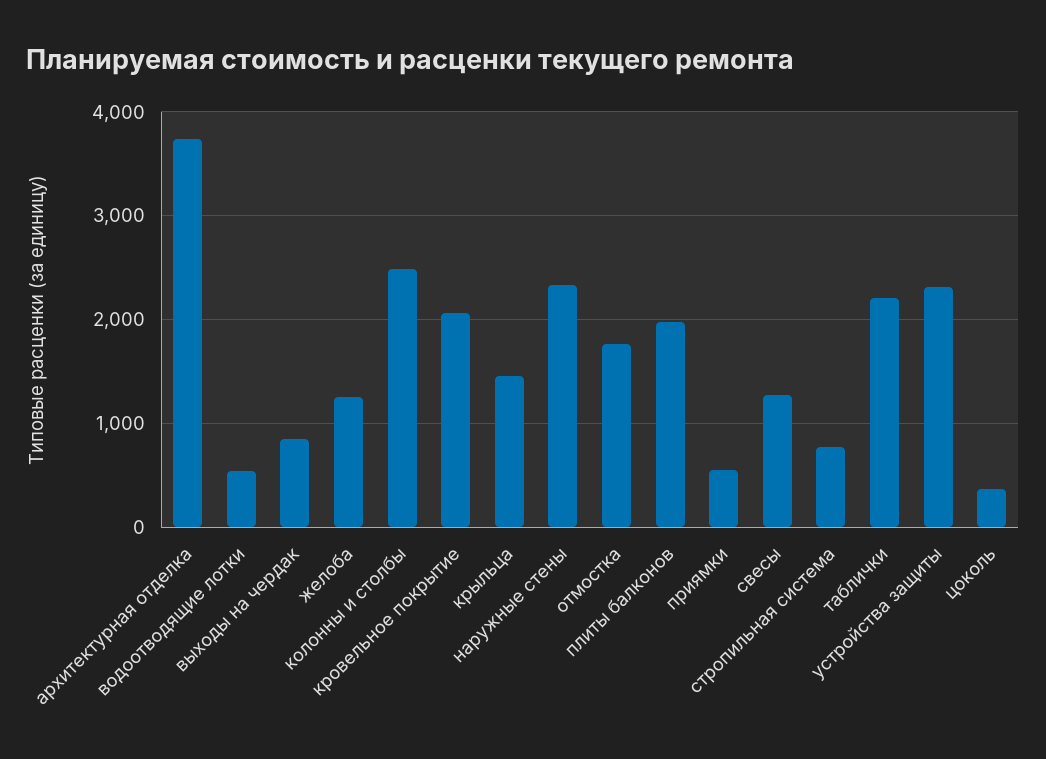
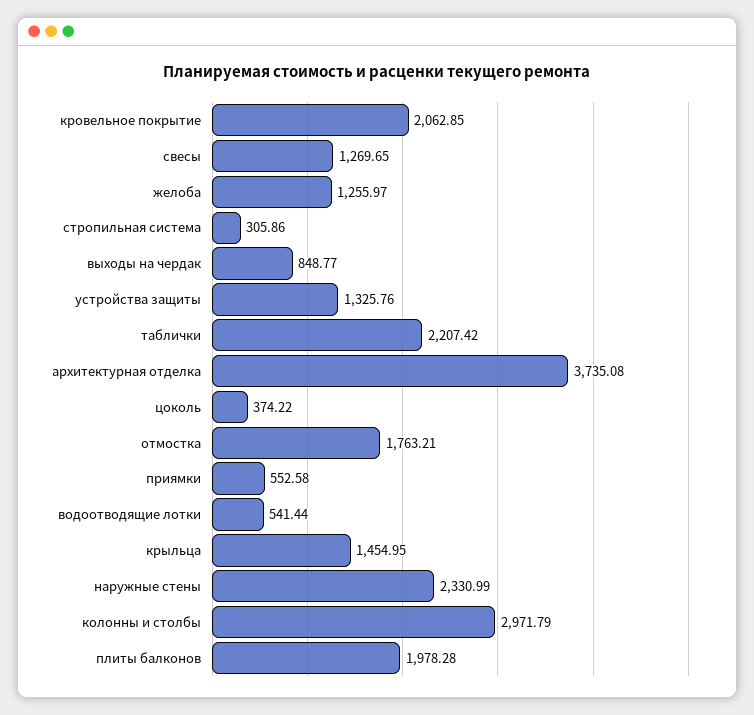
колонны и столбы: 2500 -> 2971.79
стропильная система: 800 -> 305.86
устройства защиты: 2300 -> 1325.76

